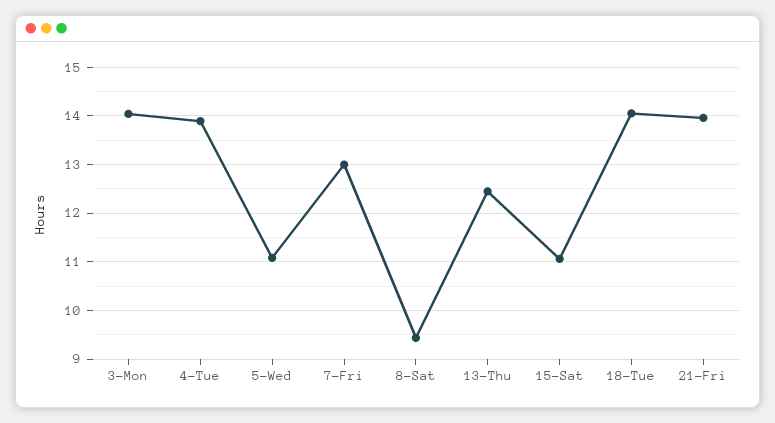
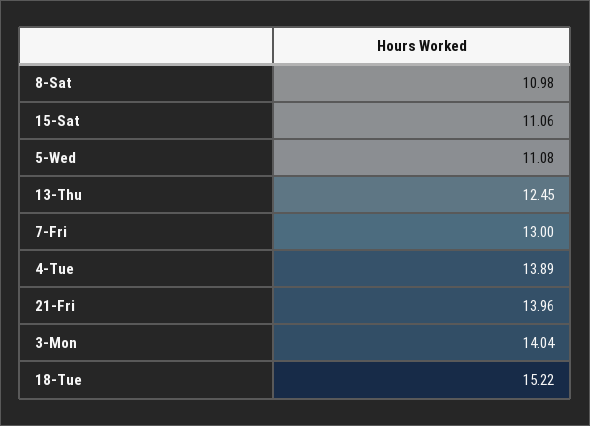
8-Sat: 9.4 -> 10.98
18-Tue: 14 -> 15.22

